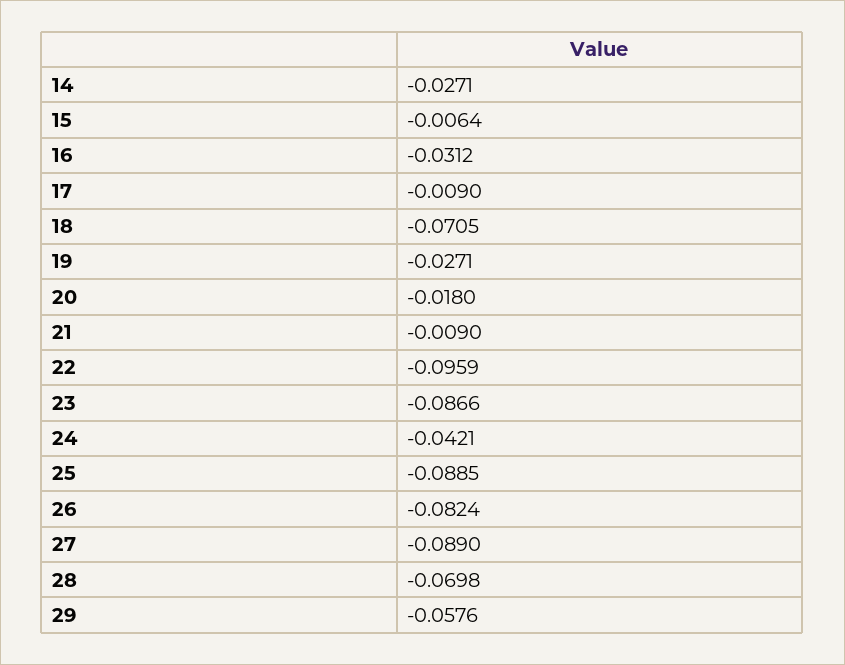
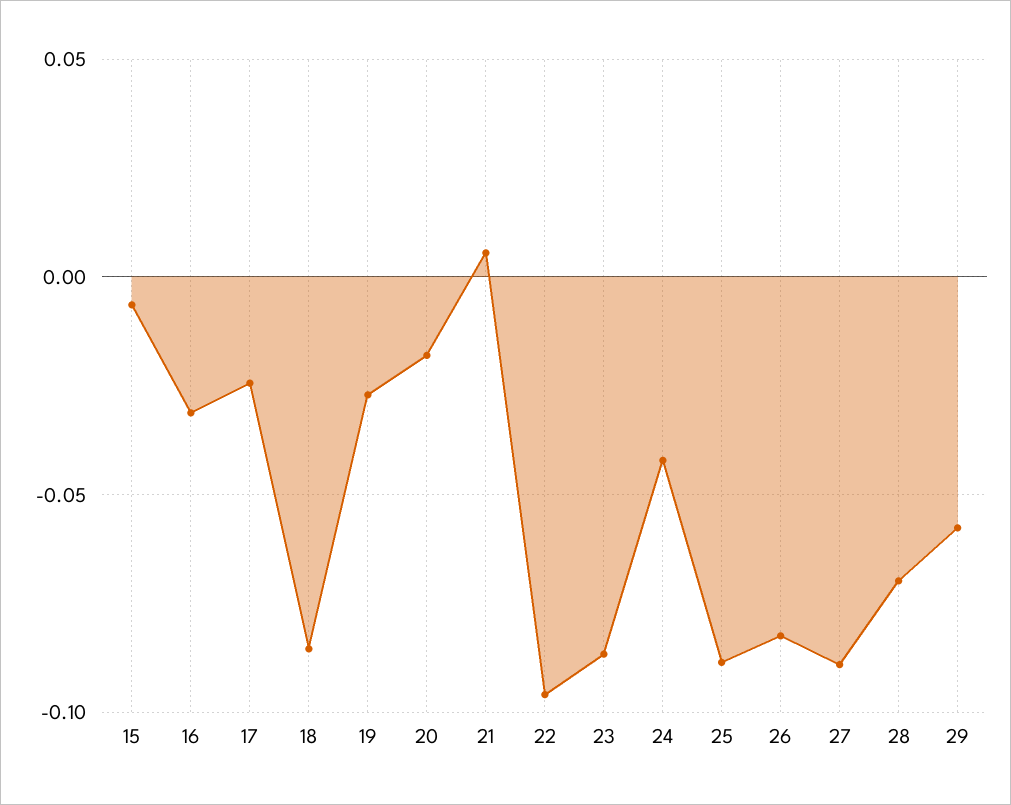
14: -0.0271 -> none
17: -0.009 -> -0.025
18: -0.0705 -> -0.085
21: -0.009 -> 0.005

